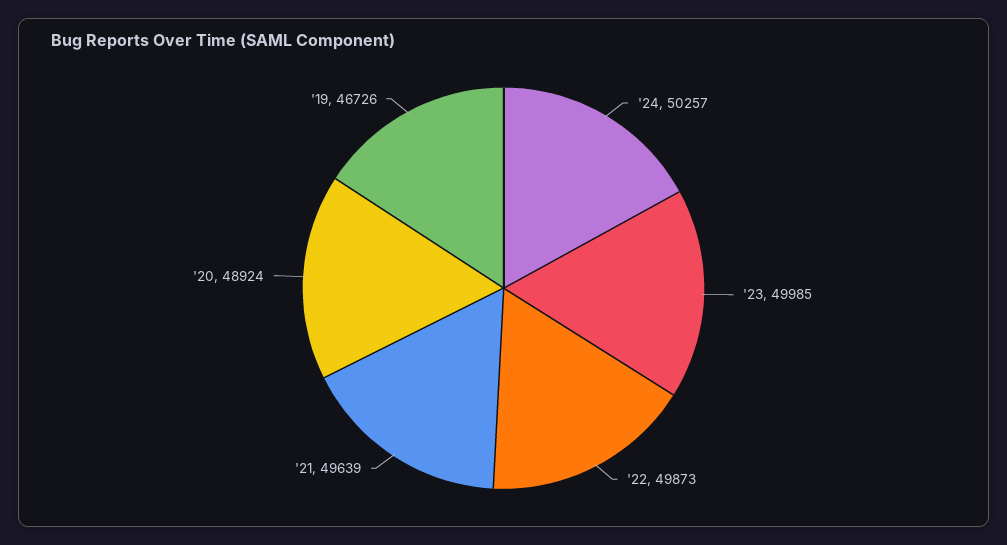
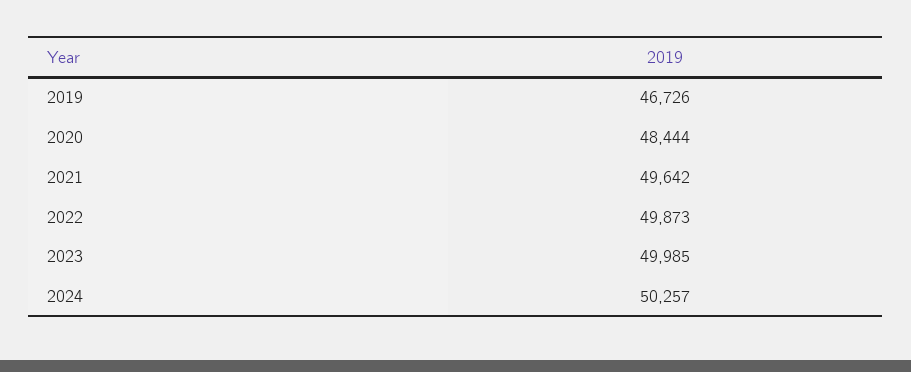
'21: 49639 -> 49642
'20: 48924 -> 48444

